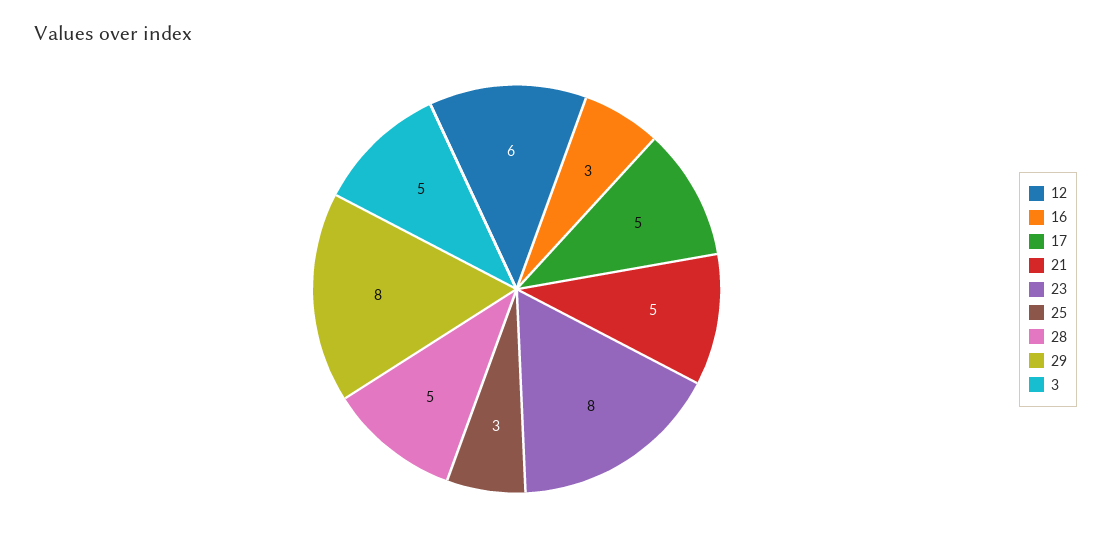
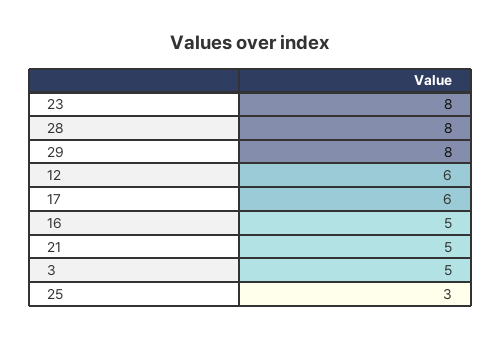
16: 3 -> 5
17: 5 -> 6
28: 5 -> 8

